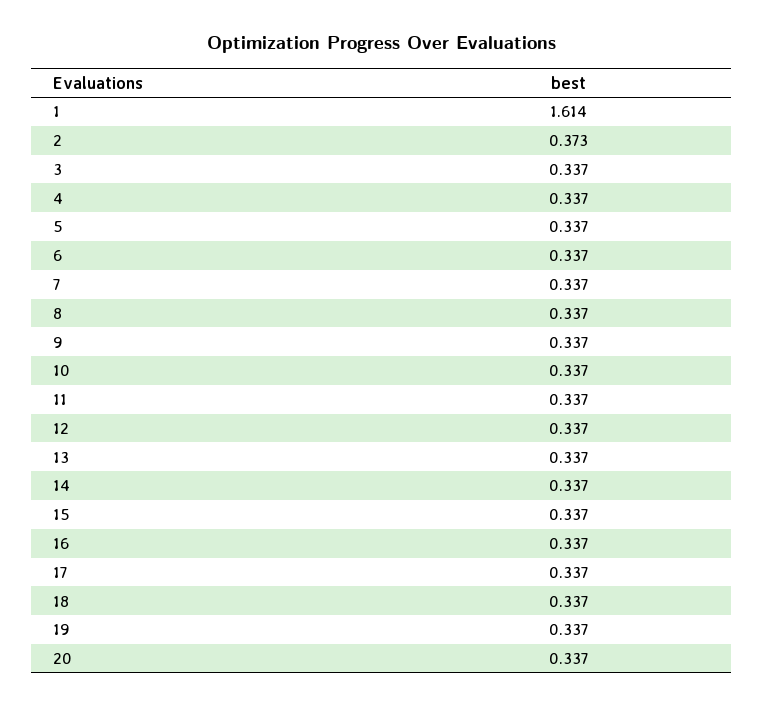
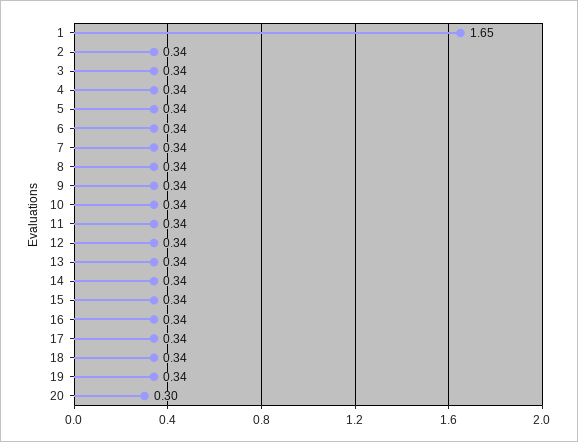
1: 1.614 -> 1.65
2: 0.373 -> 0.34
20: 0.337 -> 0.3

